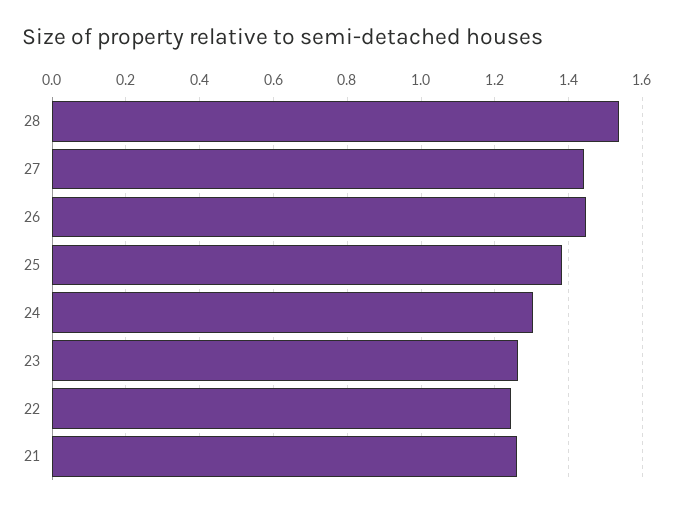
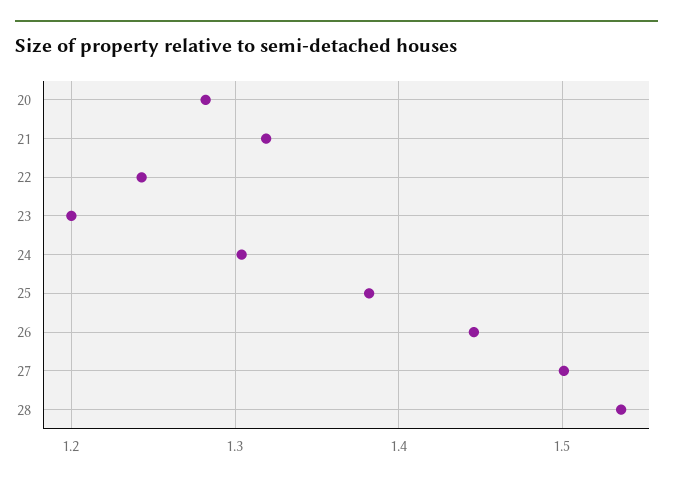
27: 1.44 -> 1.5
23: 1.26 -> 1.2
21: 1.26 -> 1.32
20: none -> 1.28

